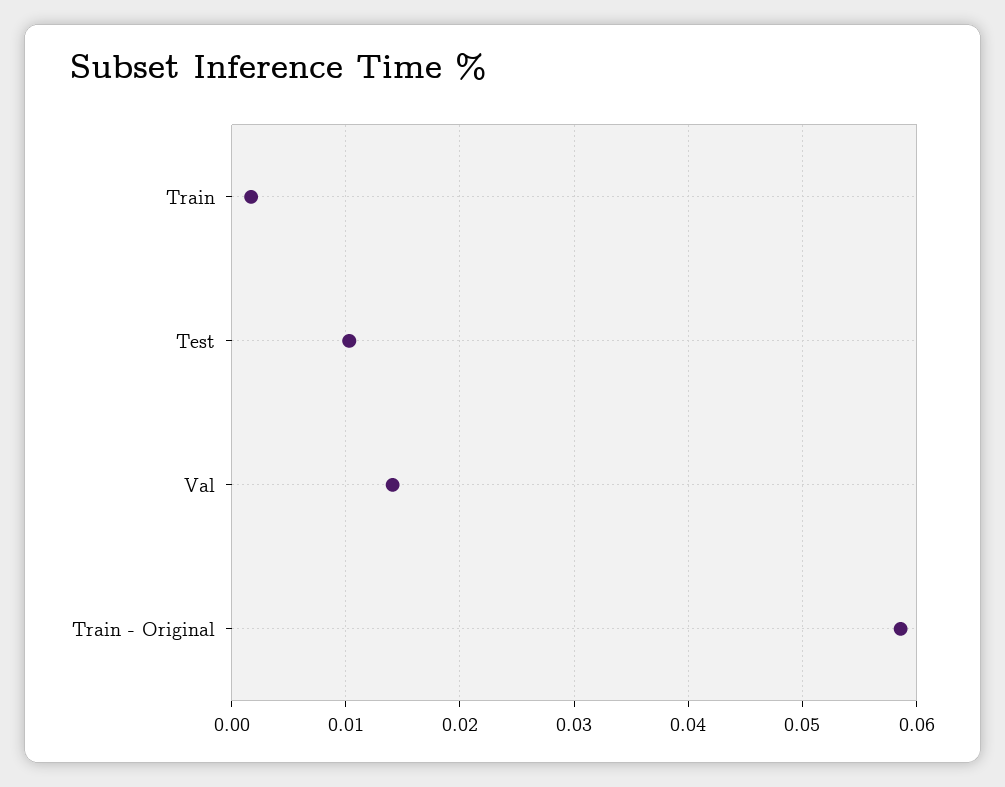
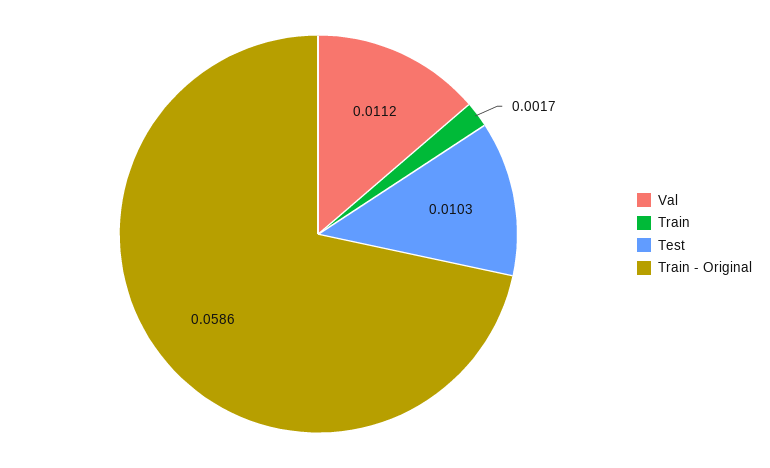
Val: 0.014 -> 0.0112

